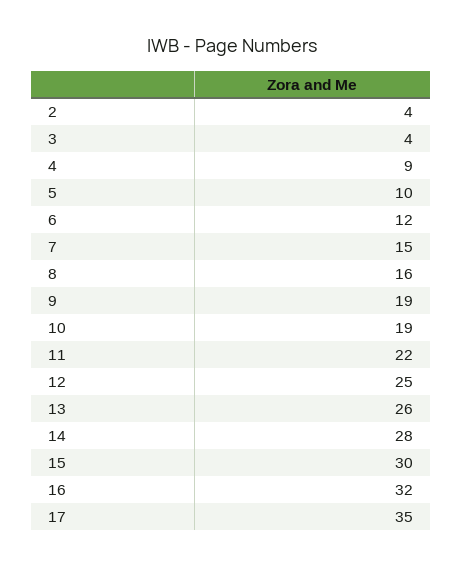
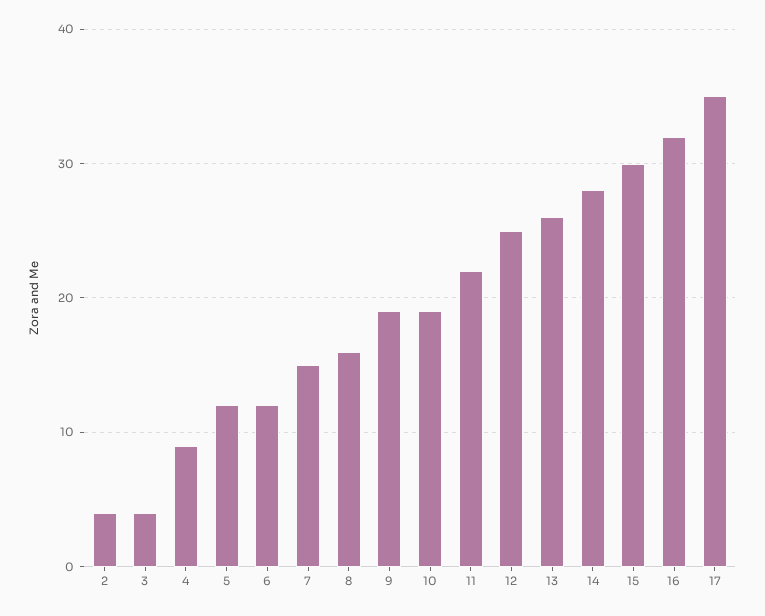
5: 10 -> 12

